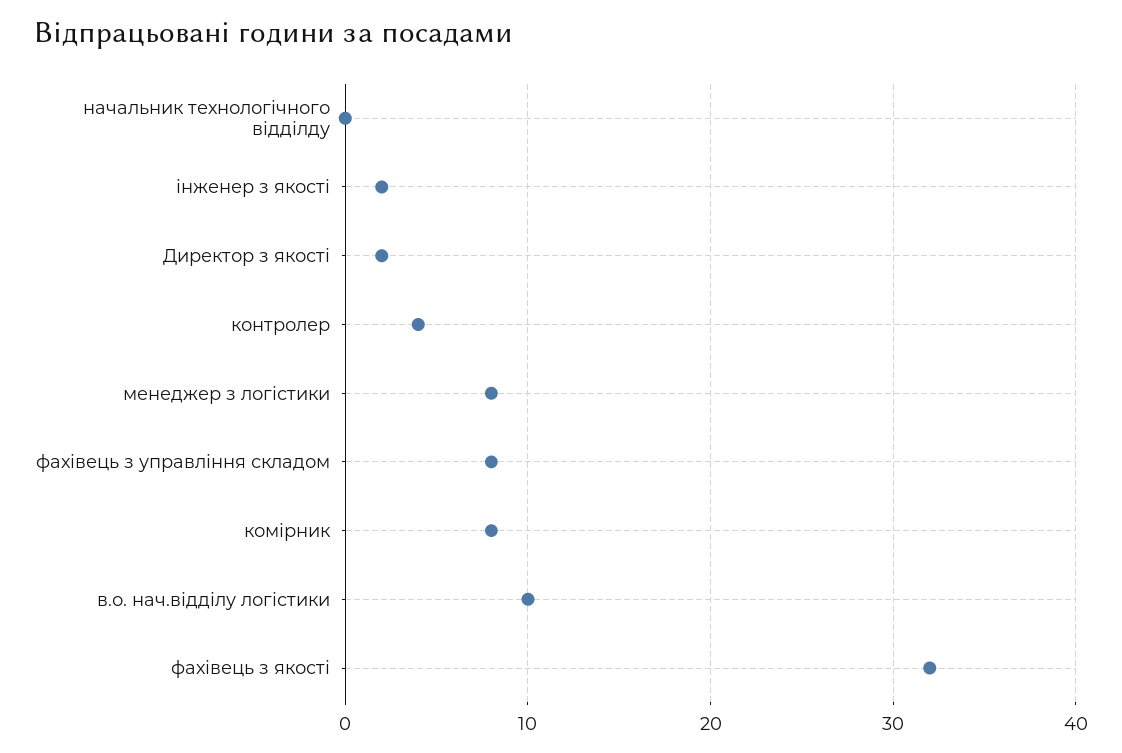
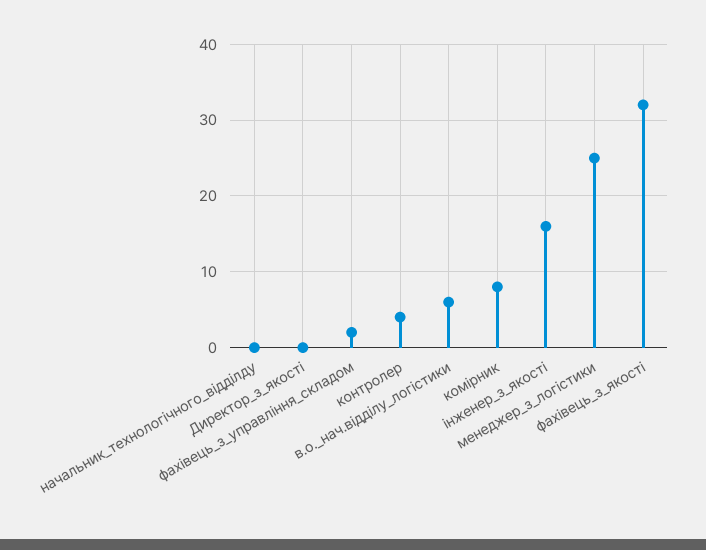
інженер з якості: 2 -> 16
Директор з якості: 2 -> 0
менеджер з логістики: 8 -> 25
фахівець з управління складом: 8 -> 2
в.о. нач.відділу логістики: 10 -> 6

